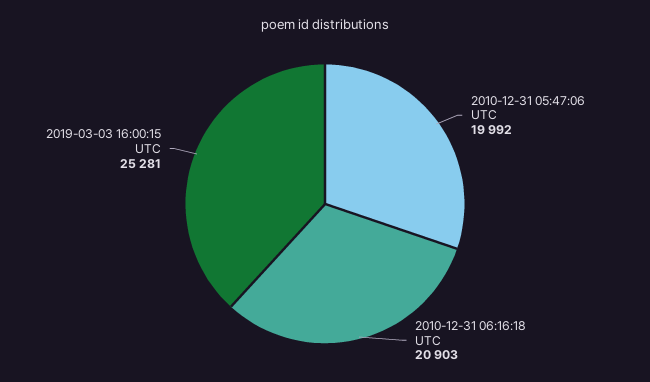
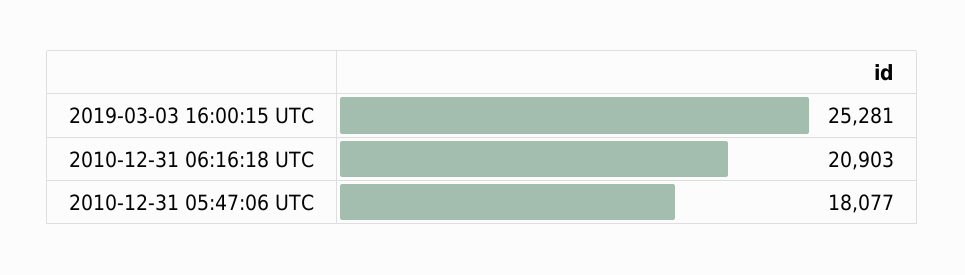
2010-12-31 05:47:06 UTC: 19992 -> 18077

